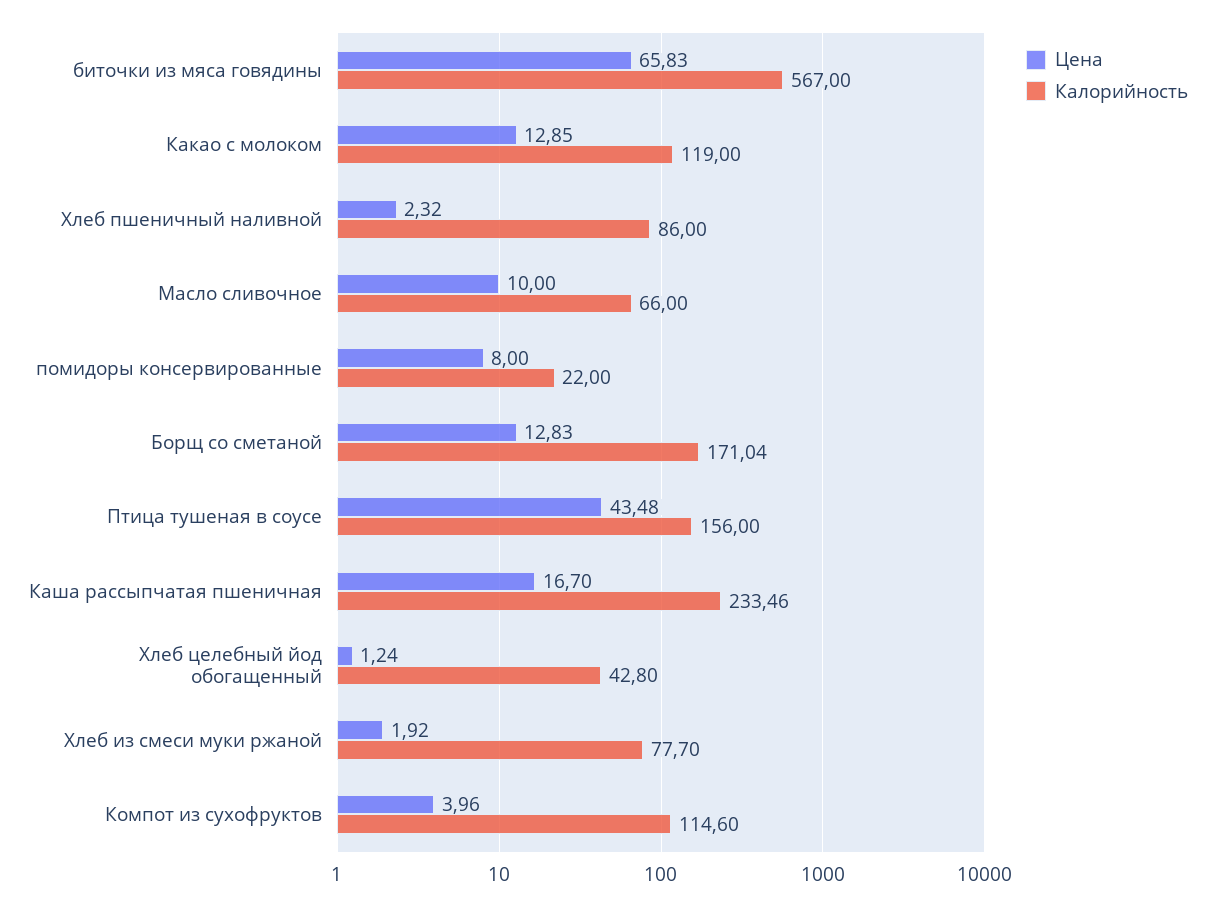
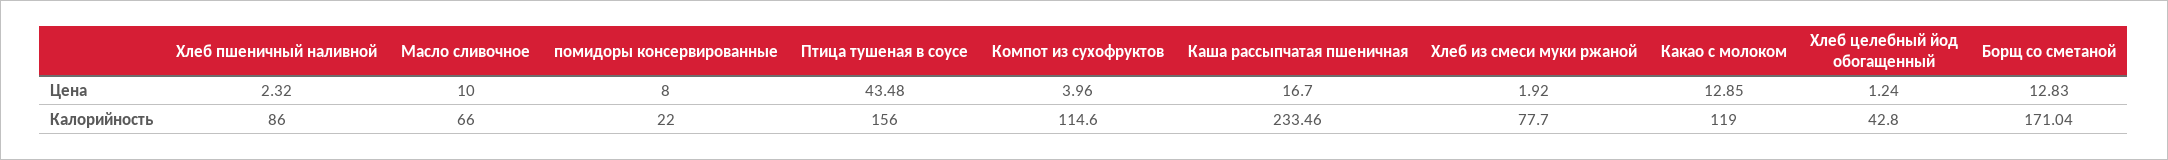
Цена, биточки из мяса говядины: 65.83 -> none
Калорийность, биточки из мяса говядины: 567 -> none

